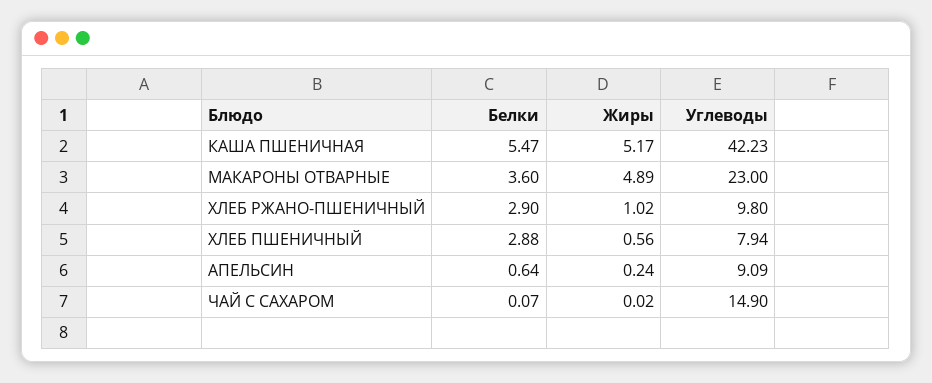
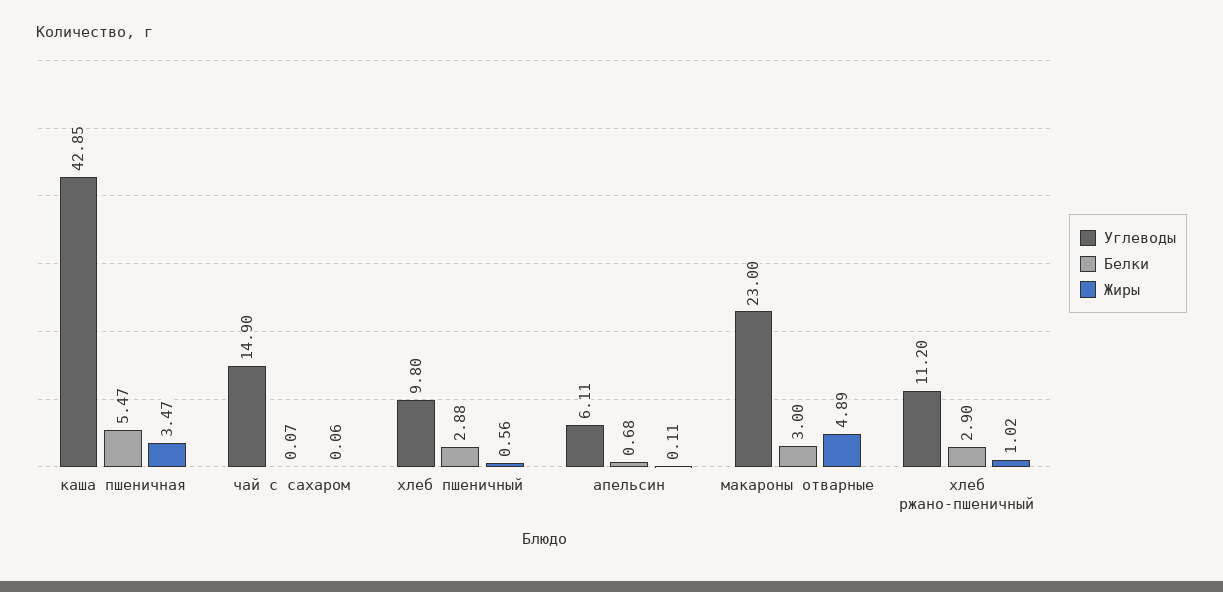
Жиры, КАША ПШЕНИЧНАЯ: 5.17 -> 3.47
Углеводы, КАША ПШЕНИЧНАЯ: 42.23 -> 42.85
Белки, МАКАРОНЫ ОТВАРНЫЕ: 3.6 -> 3
Углеводы, ХЛЕБ РЖАНО-ПШЕНИЧНЫЙ: 9.8 -> 11.2
Углеводы, ХЛЕБ ПШЕНИЧНЫЙ: 7.94 -> 9.8
Белки, АПЕЛЬСИН: 0.64 -> 0.68
Жиры, АПЕЛЬСИН: 0.24 -> 0.11
Углеводы, АПЕЛЬСИН: 9.09 -> 6.11
Жиры, ЧАЙ С САХАРОМ: 0.02 -> 0.06

